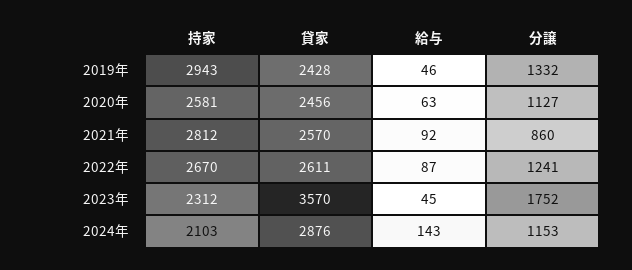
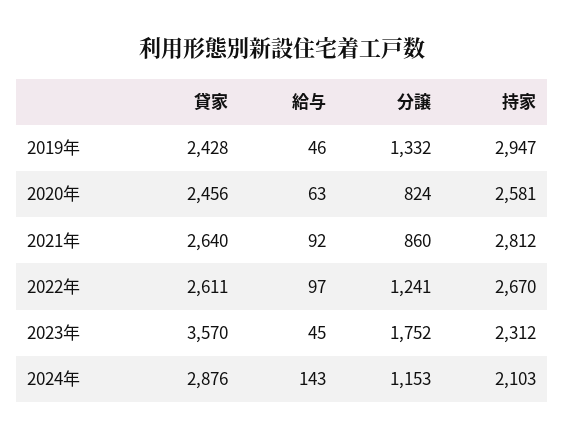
持家, 2019年: 2943 -> 2947
分譲, 2020年: 1127 -> 824
貸家, 2021年: 2570 -> 2640
給与, 2022年: 87 -> 97

